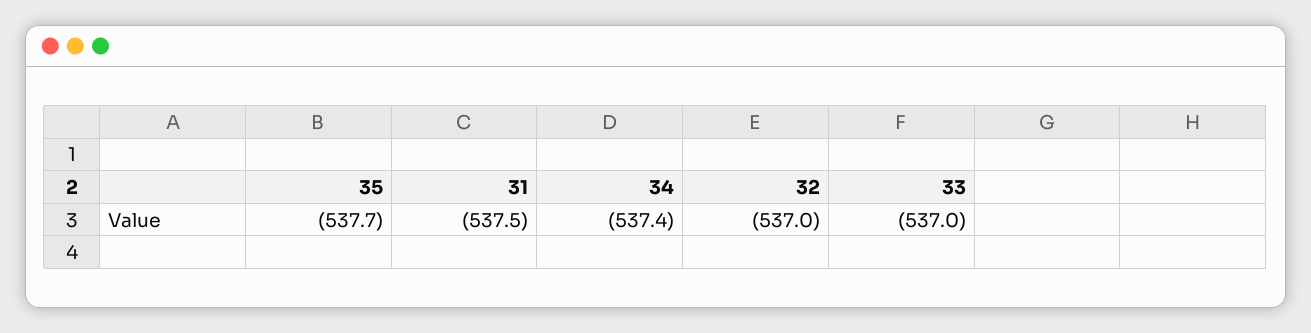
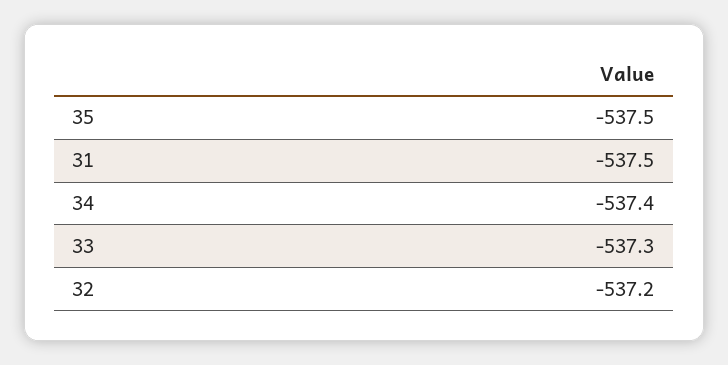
35: -537.7 -> -537.5
32: -537 -> -537.2
33: -537 -> -537.3

